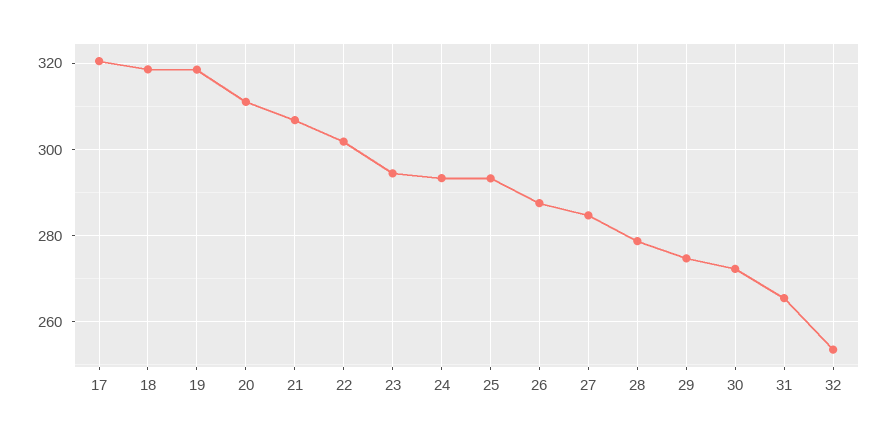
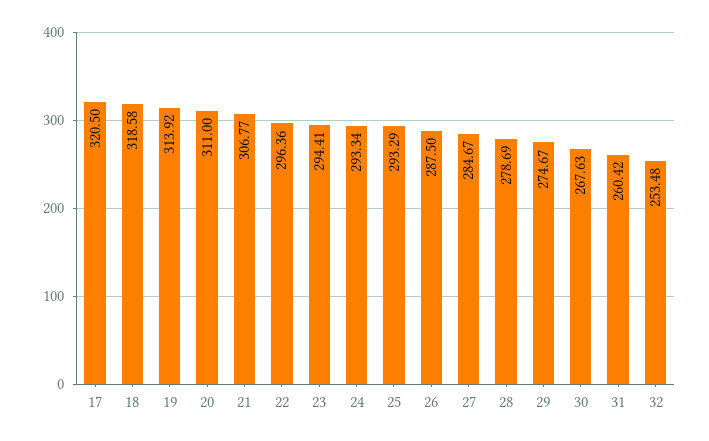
19: 318 -> 313.92
22: 302 -> 296.36
30: 272 -> 267.63
31: 266 -> 260.42

